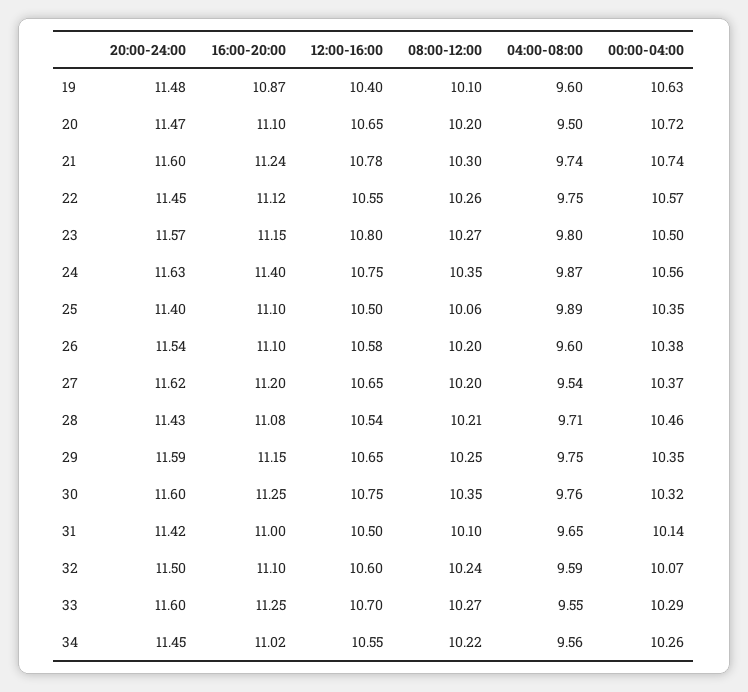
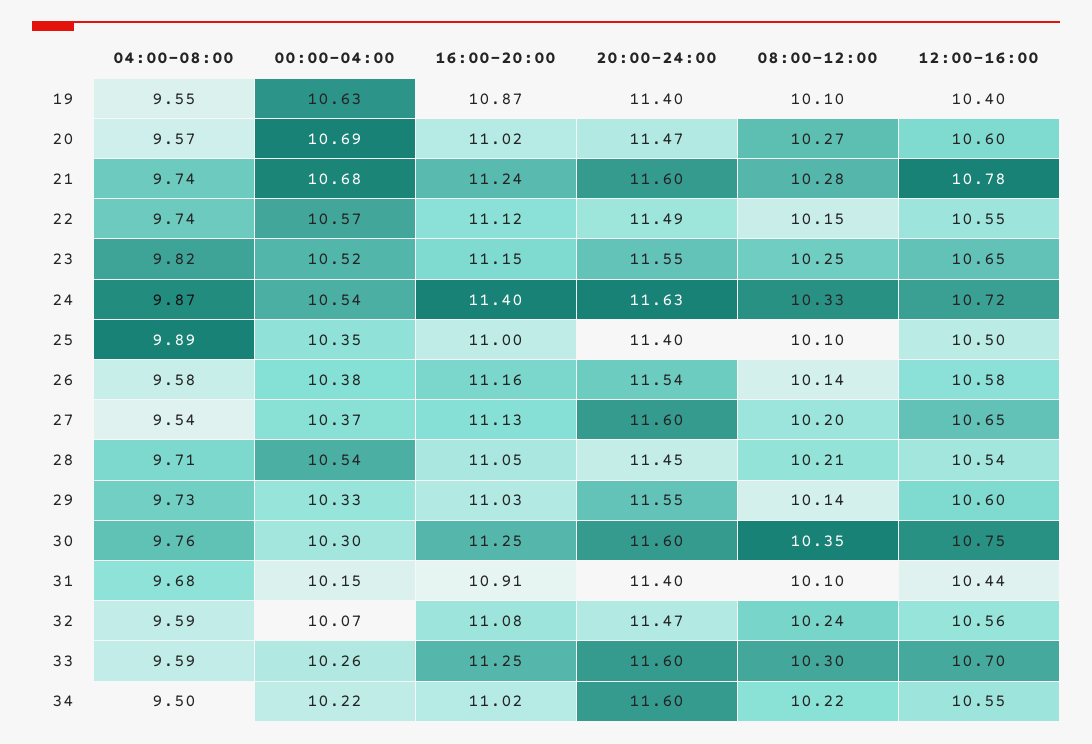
20:00-24:00, 19: 11.48 -> 11.4
04:00-08:00, 19: 9.6 -> 9.55
16:00-20:00, 20: 11.1 -> 11.02
12:00-16:00, 20: 10.65 -> 10.6
08:00-12:00, 20: 10.2 -> 10.27
04:00-08:00, 20: 9.5 -> 9.57
00:00-04:00, 20: 10.72 -> 10.69
08:00-12:00, 21: 10.3 -> 10.28
00:00-04:00, 21: 10.74 -> 10.68
20:00-24:00, 22: 11.45 -> 11.49
08:00-12:00, 22: 10.26 -> 10.15
04:00-08:00, 22: 9.75 -> 9.74
20:00-24:00, 23: 11.57 -> 11.55
12:00-16:00, 23: 10.8 -> 10.65
08:00-12:00, 23: 10.27 -> 10.25
04:00-08:00, 23: 9.8 -> 9.82
00:00-04:00, 23: 10.5 -> 10.52
12:00-16:00, 24: 10.75 -> 10.72
08:00-12:00, 24: 10.35 -> 10.33
00:00-04:00, 24: 10.56 -> 10.54
16:00-20:00, 25: 11.1 -> 11
08:00-12:00, 25: 10.06 -> 10.1
16:00-20:00, 26: 11.1 -> 11.16
08:00-12:00, 26: 10.2 -> 10.14
04:00-08:00, 26: 9.6 -> 9.58
20:00-24:00, 27: 11.62 -> 11.6
16:00-20:00, 27: 11.2 -> 11.13
20:00-24:00, 28: 11.43 -> 11.45
16:00-20:00, 28: 11.08 -> 11.05
00:00-04:00, 28: 10.46 -> 10.54
20:00-24:00, 29: 11.59 -> 11.55
16:00-20:00, 29: 11.15 -> 11.03
12:00-16:00, 29: 10.65 -> 10.6
08:00-12:00, 29: 10.25 -> 10.14
04:00-08:00, 29: 9.75 -> 9.73
00:00-04:00, 29: 10.35 -> 10.33
00:00-04:00, 30: 10.32 -> 10.3
20:00-24:00, 31: 11.42 -> 11.4
16:00-20:00, 31: 11 -> 10.91
12:00-16:00, 31: 10.5 -> 10.44
04:00-08:00, 31: 9.65 -> 9.68
00:00-04:00, 31: 10.14 -> 10.15
20:00-24:00, 32: 11.5 -> 11.47
16:00-20:00, 32: 11.1 -> 11.08
12:00-16:00, 32: 10.6 -> 10.56
08:00-12:00, 33: 10.27 -> 10.3
04:00-08:00, 33: 9.55 -> 9.59
00:00-04:00, 33: 10.29 -> 10.26
20:00-24:00, 34: 11.45 -> 11.6
04:00-08:00, 34: 9.56 -> 9.5
00:00-04:00, 34: 10.26 -> 10.22

